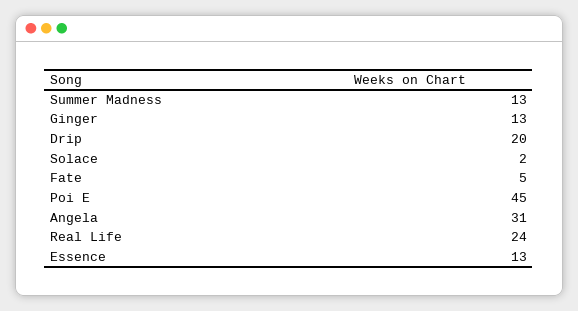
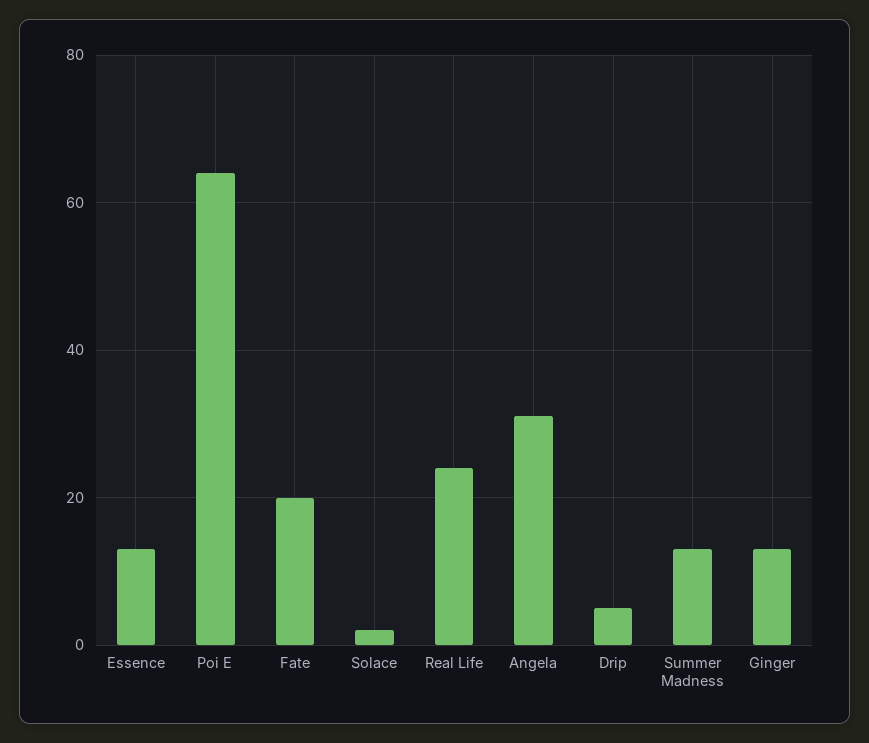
Drip: 20 -> 5
Fate: 5 -> 20
Poi E: 45 -> 65

